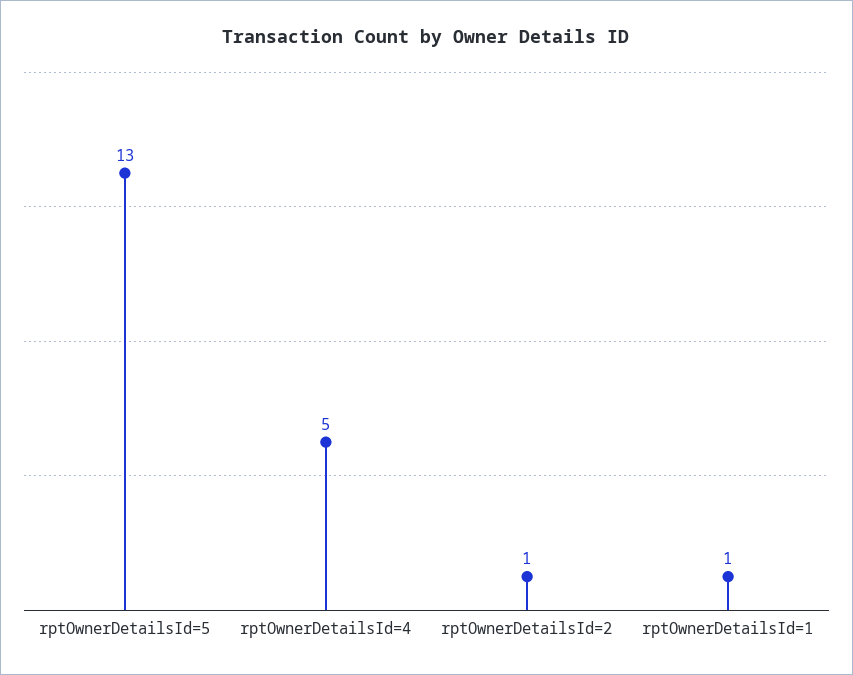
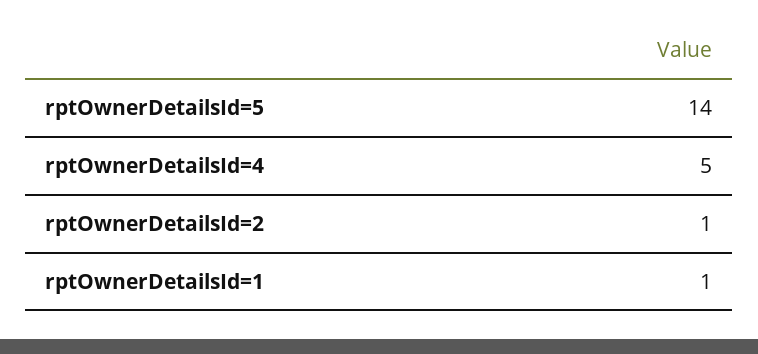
rptOwnerDetailsId=5: 13 -> 14

